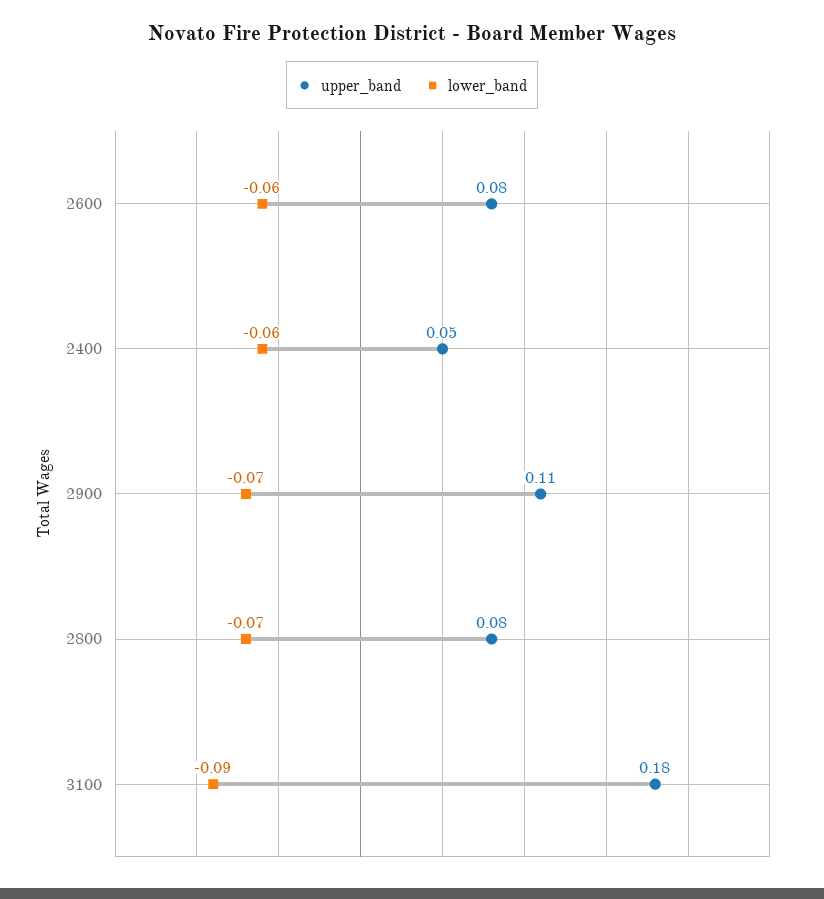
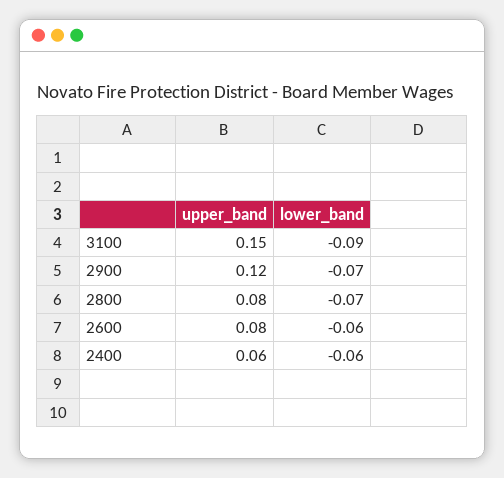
upper_band, 2400: 0.05 -> 0.06
upper_band, 2900: 0.11 -> 0.12
upper_band, 3100: 0.18 -> 0.15

